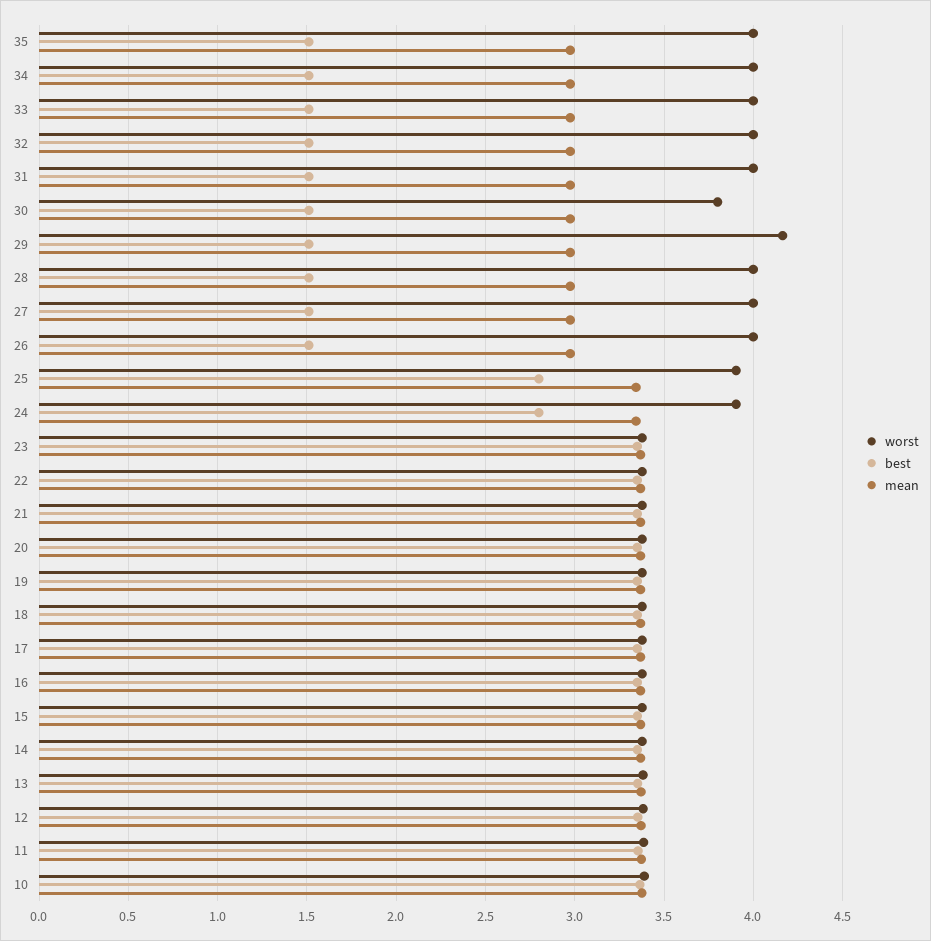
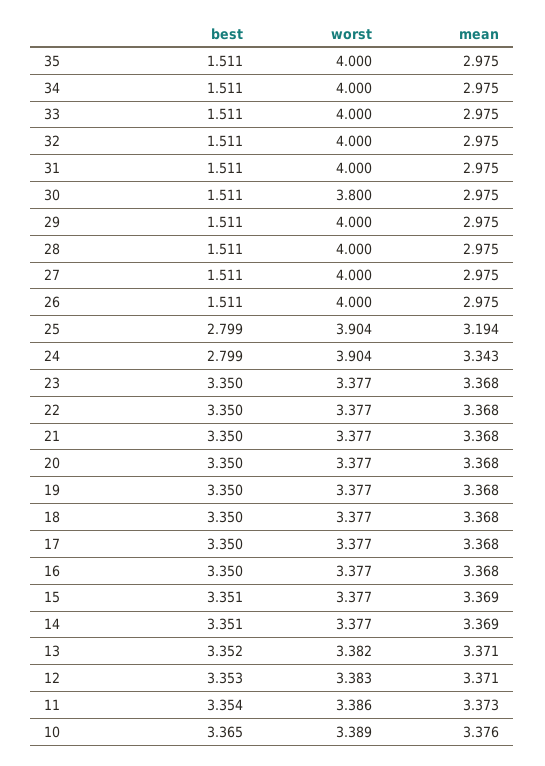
worst, 29: 4.15 -> 4
mean, 25: 3.35 -> 3.194

